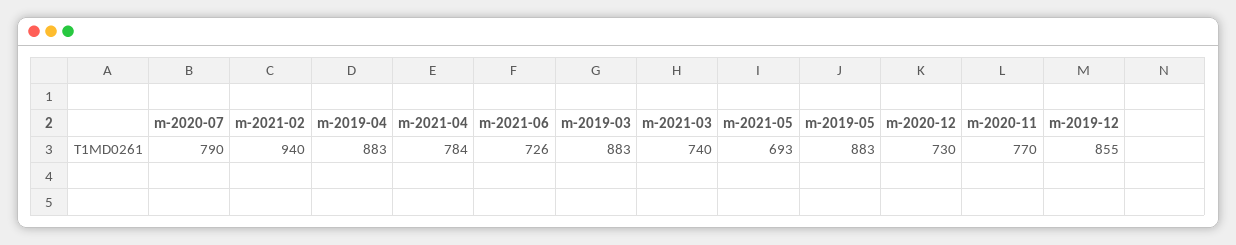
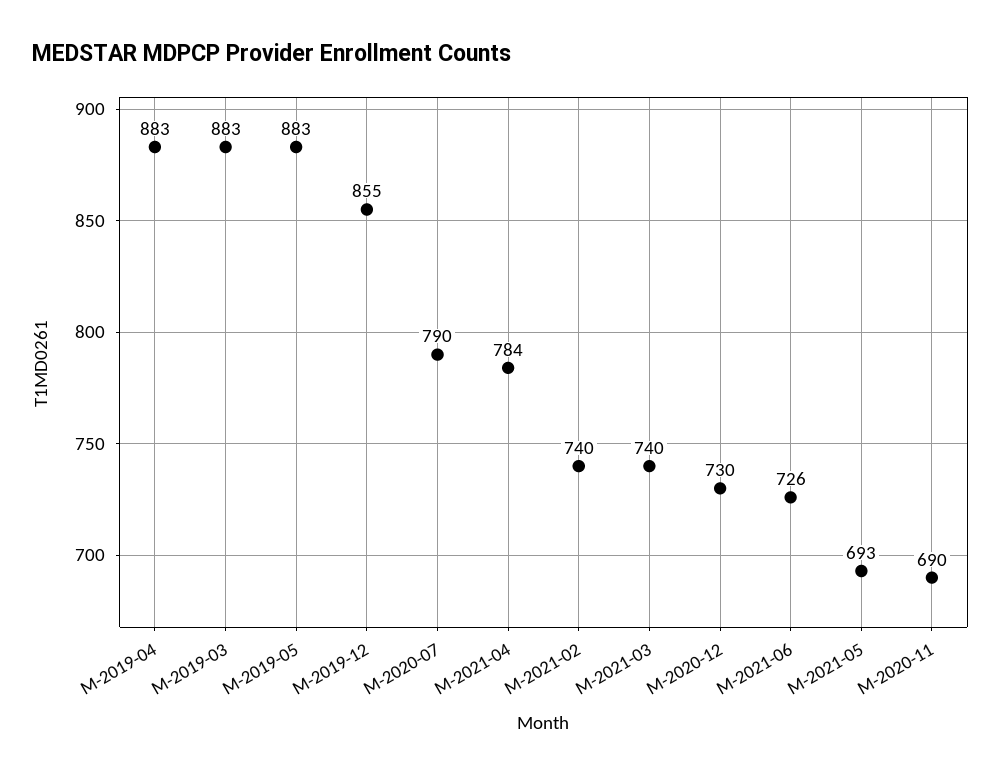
m-2021-02: 940 -> 740
m-2020-11: 770 -> 690

